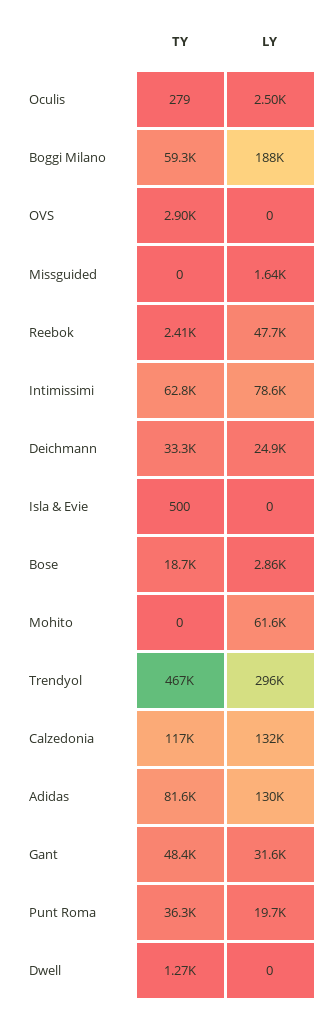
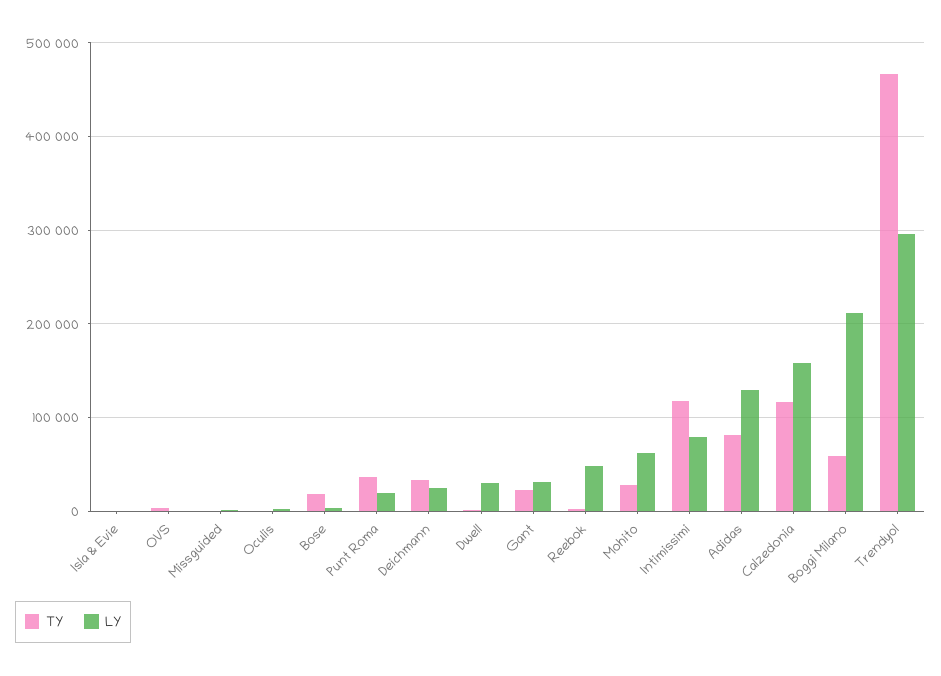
LY, Boggi Milano: 188000 -> 210000
TY, Intimissimi: 62800 -> 120000
TY, Mohito: 0 -> 30000
LY, Calzedonia: 132000 -> 160000
TY, Gant: 48400 -> 20000
LY, Dwell: 0 -> 30000

